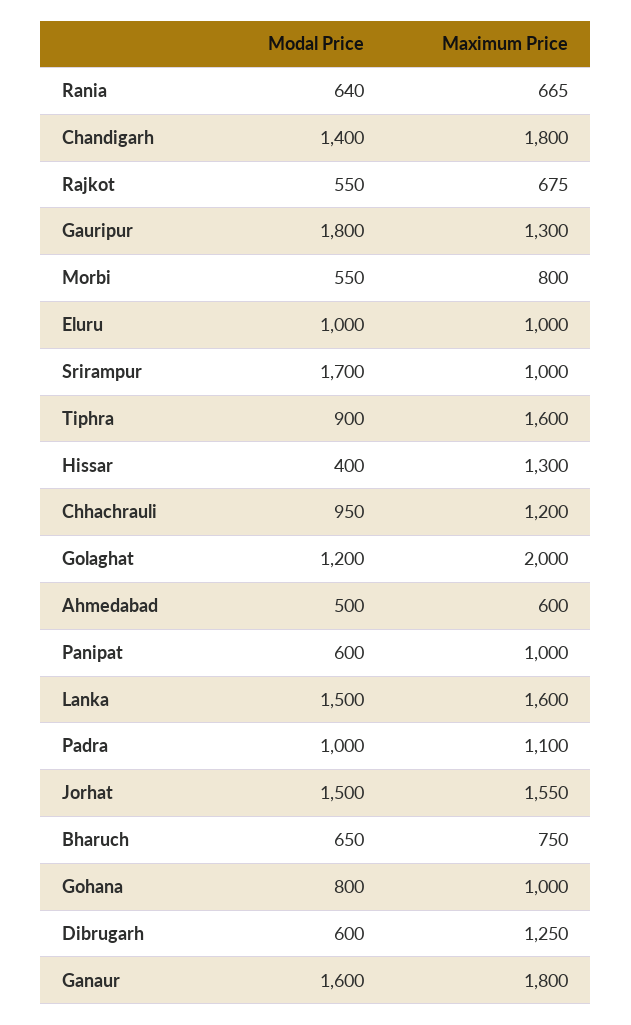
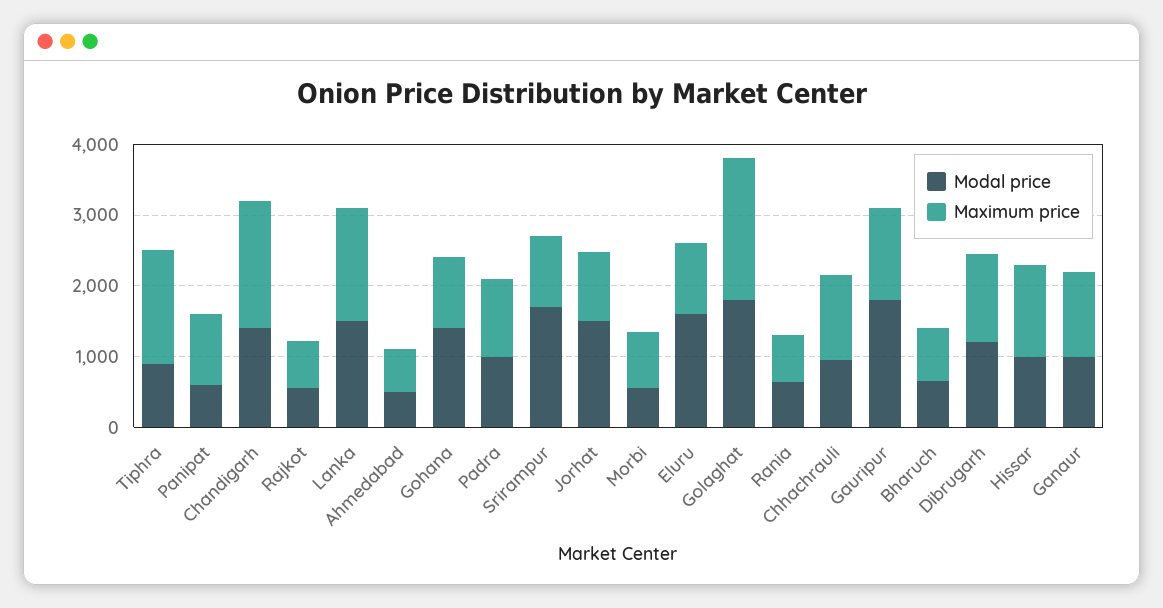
Modal Price, Eluru: 1000 -> 1600
Modal Price, Hissar: 400 -> 1000
Modal Price, Golaghat: 1200 -> 1800
Maximum Price, Jorhat: 1550 -> 1000
Modal Price, Gohana: 800 -> 1400
Modal Price, Dibrugarh: 600 -> 1200
Modal Price, Ganaur: 1600 -> 1000
Maximum Price, Ganaur: 1800 -> 1200

